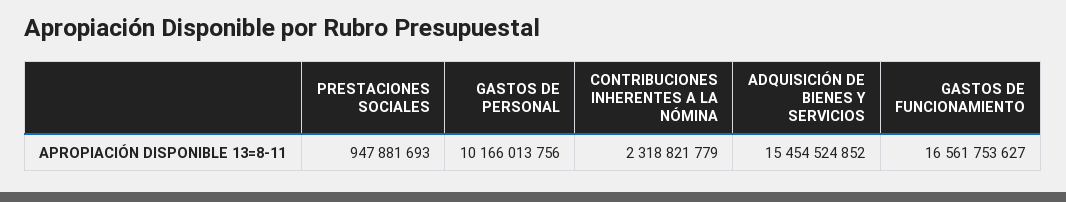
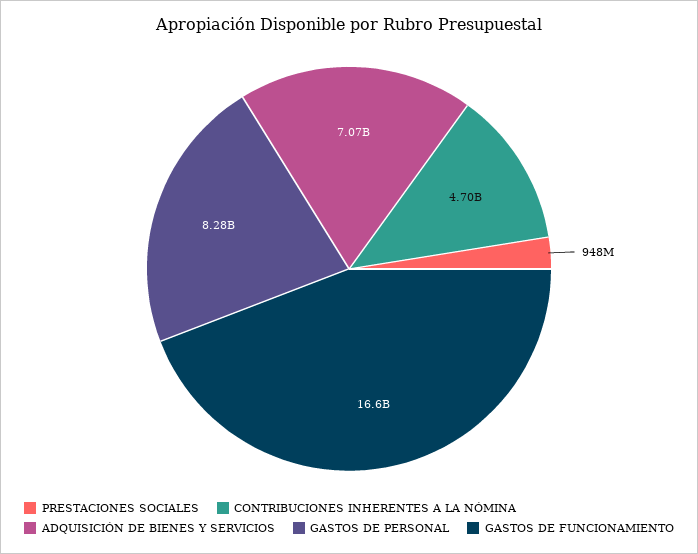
GASTOS DE PERSONAL: 10166013756 -> 8280000000
CONTRIBUCIONES INHERENTES A LA NÓMINA: 2318821779 -> 4700000000
ADQUISICIÓN DE BIENES Y SERVICIOS: 15454524852 -> 7070000000

